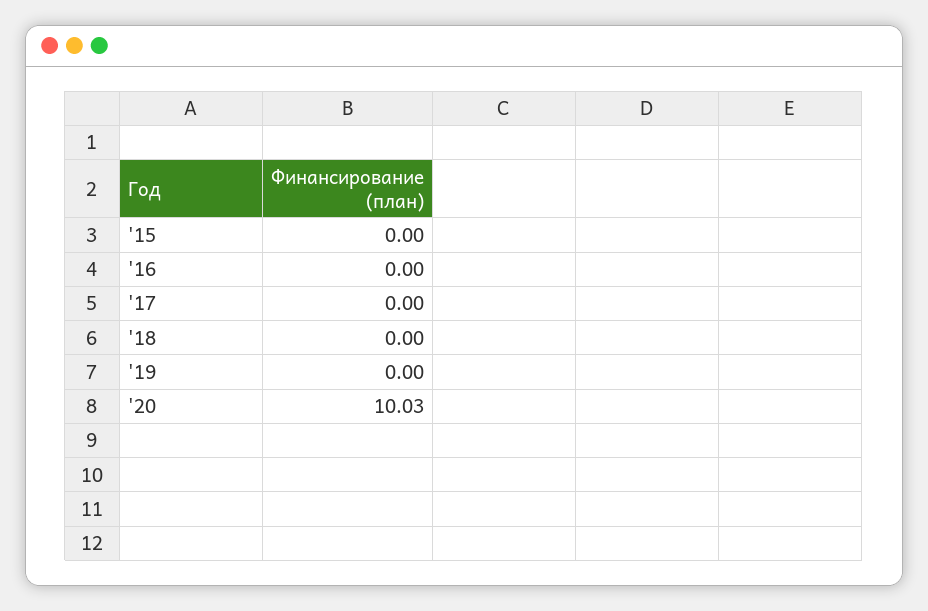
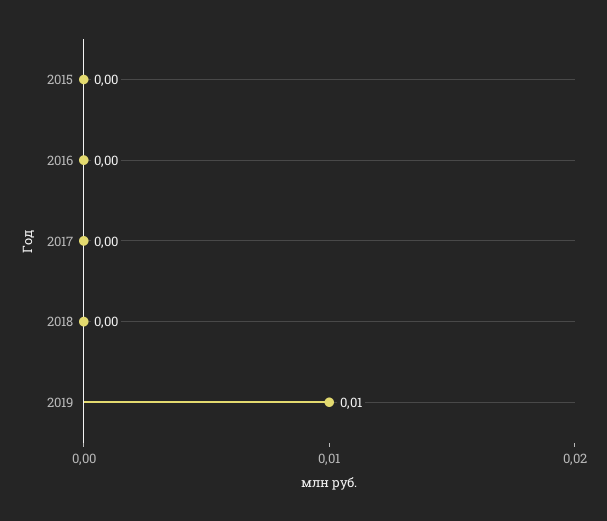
'19: 0 -> 0.01
'20: 10.03 -> none

